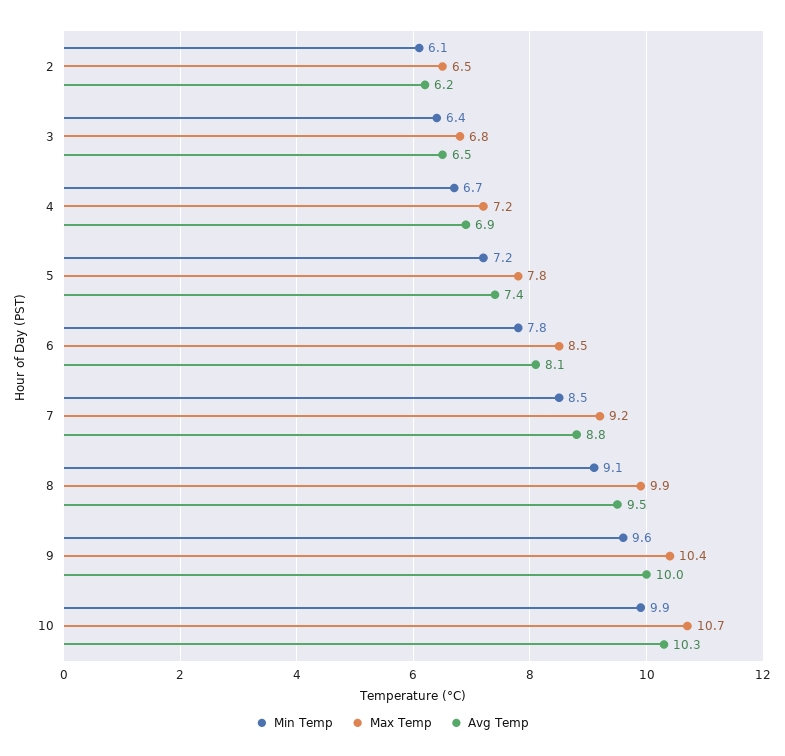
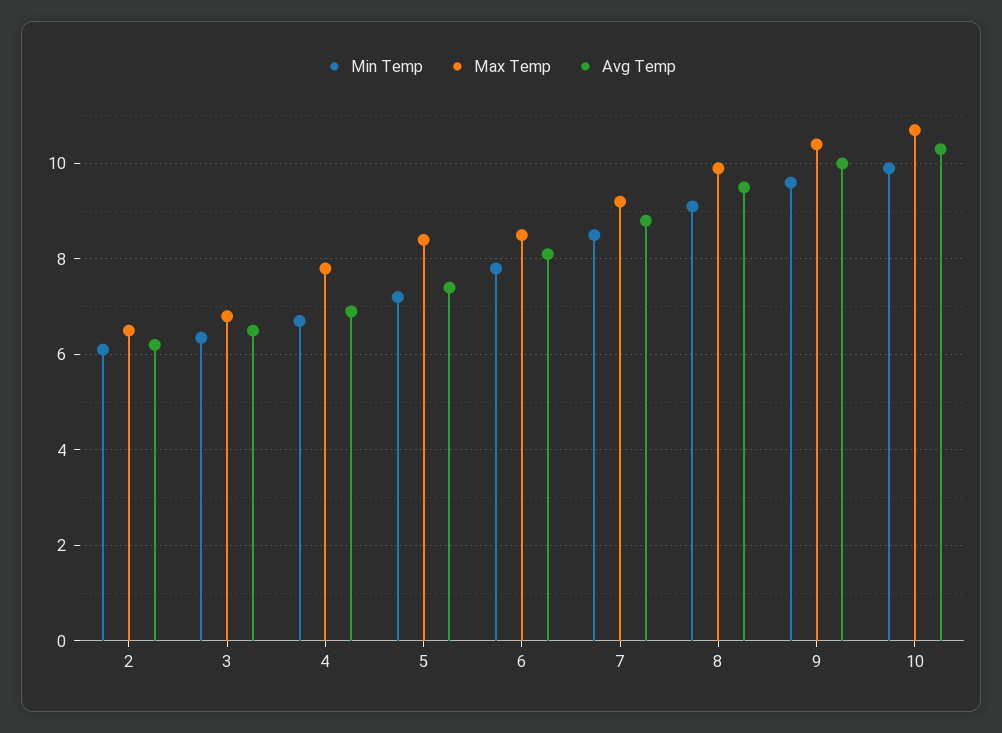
Max Temp, 4: 7.2 -> 7.8
Max Temp, 5: 7.8 -> 8.4

